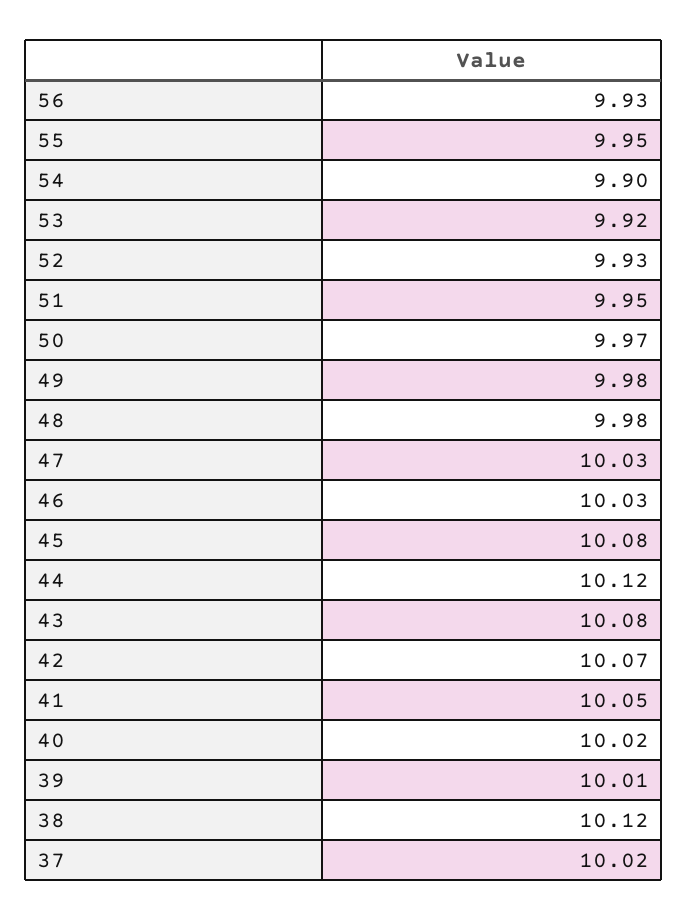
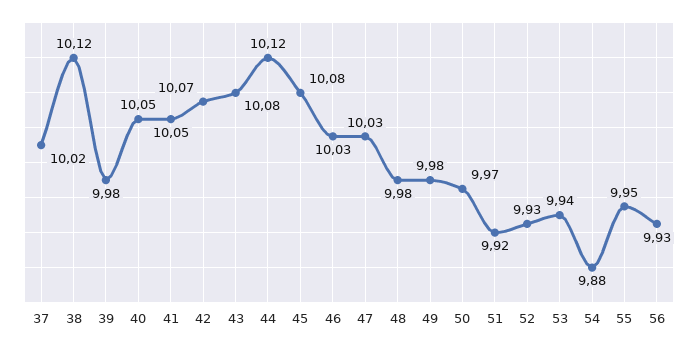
54: 9.9 -> 9.88
53: 9.92 -> 9.94
51: 9.95 -> 9.92
40: 10.02 -> 10.05
39: 10.01 -> 9.98

